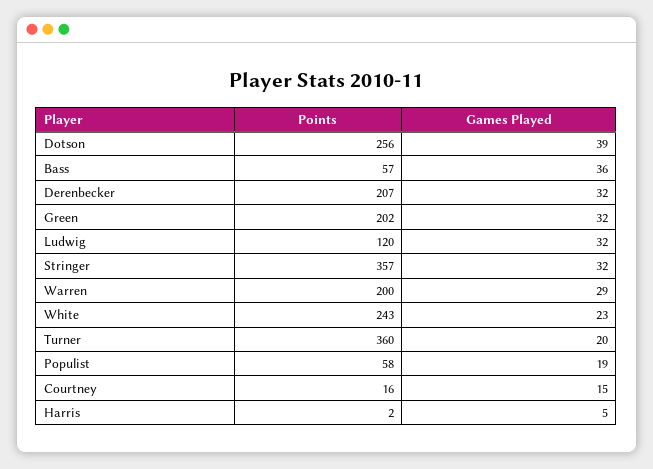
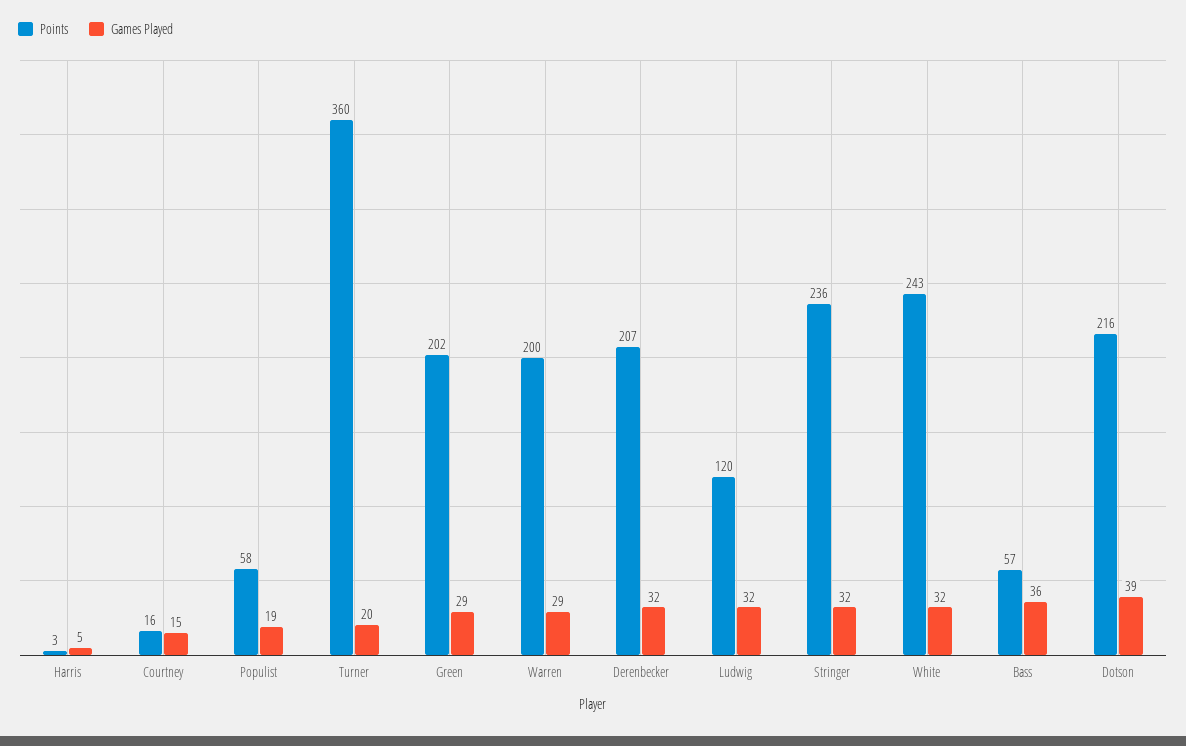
Points, Dotson: 256 -> 216
Games Played, Green: 32 -> 29
Points, Stringer: 357 -> 236
Games Played, White: 23 -> 32
Points, Harris: 2 -> 3

